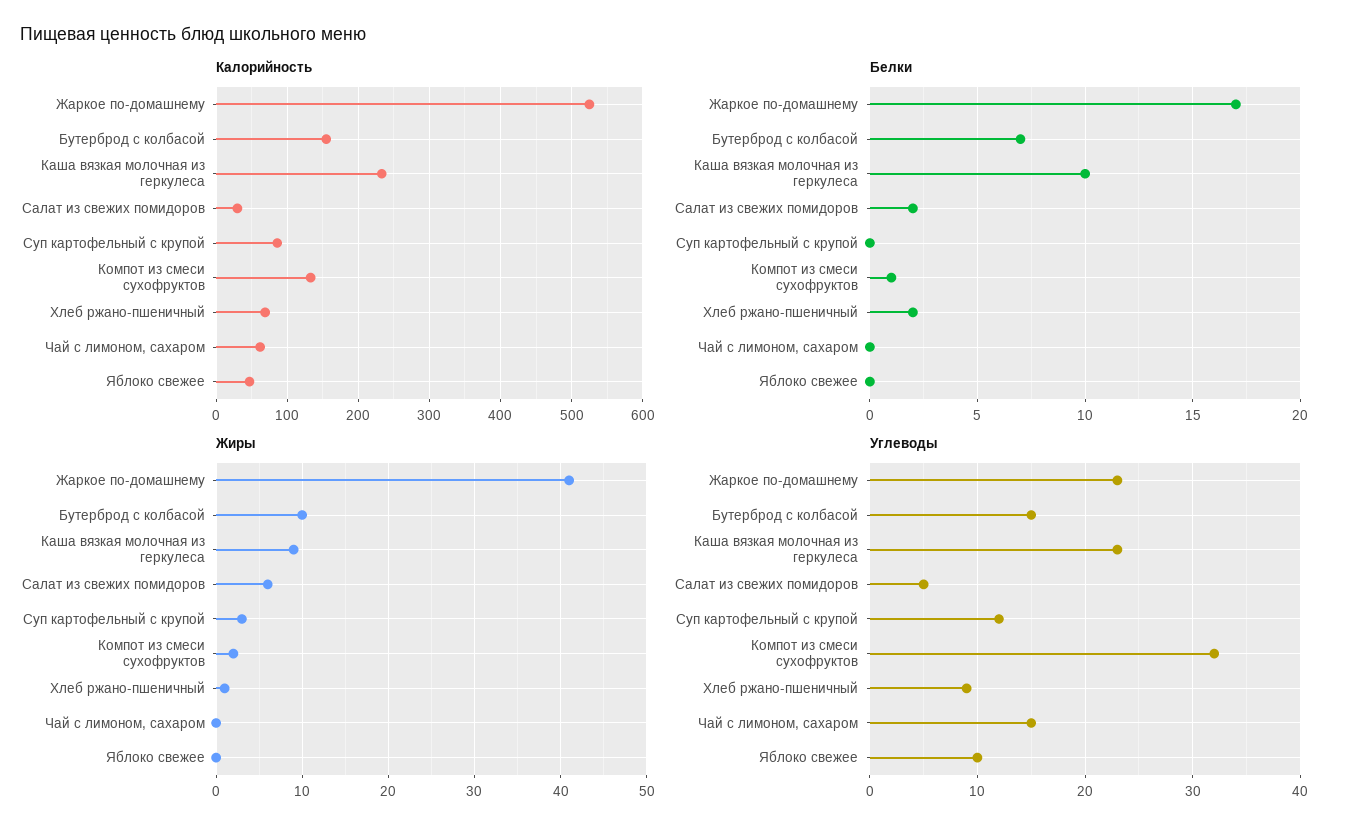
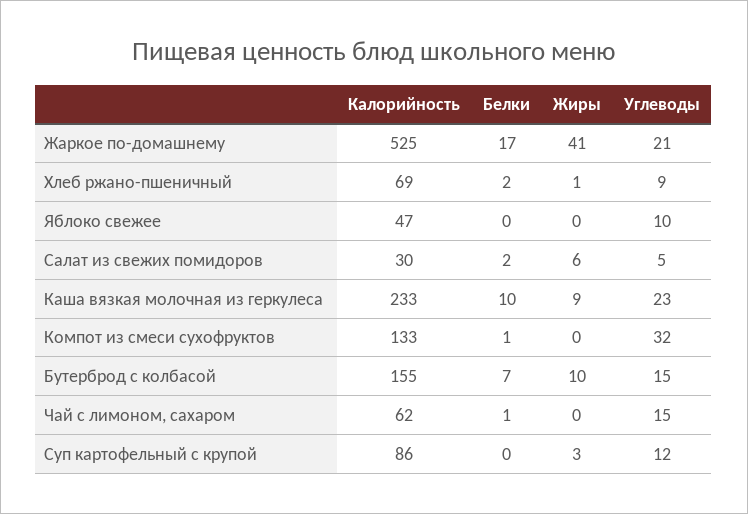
Белки, Чай с лимоном, сахаром: 0 -> 1
Жиры, Компот из смеси сухофруктов: 2 -> 0
Углеводы, Жаркое по-домашнему: 23 -> 21

